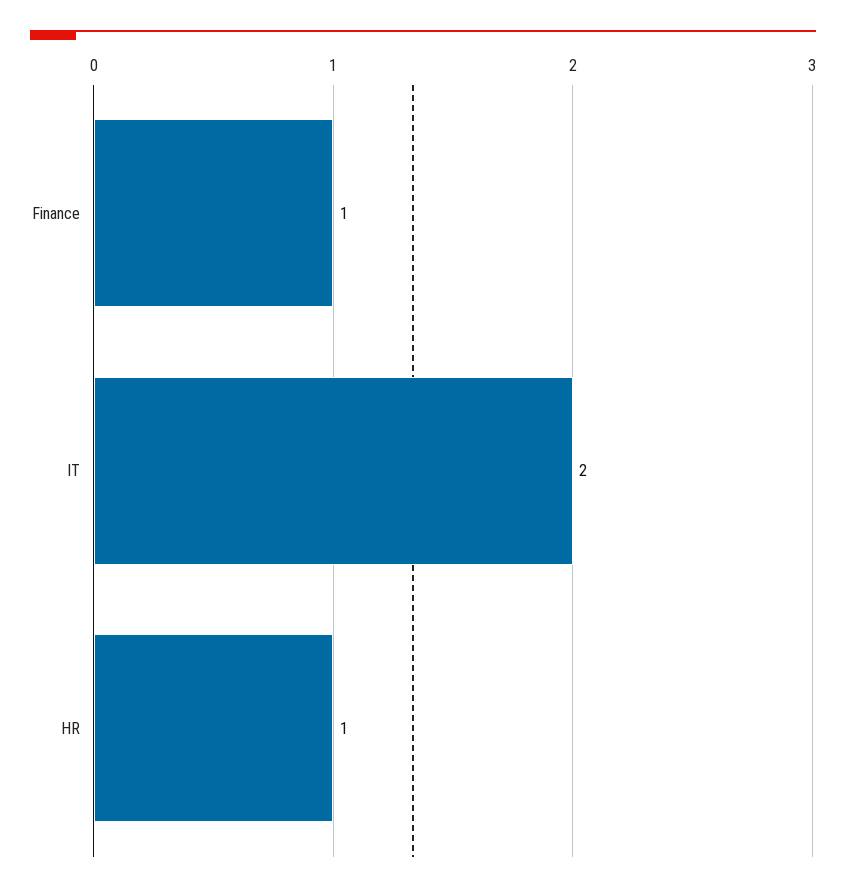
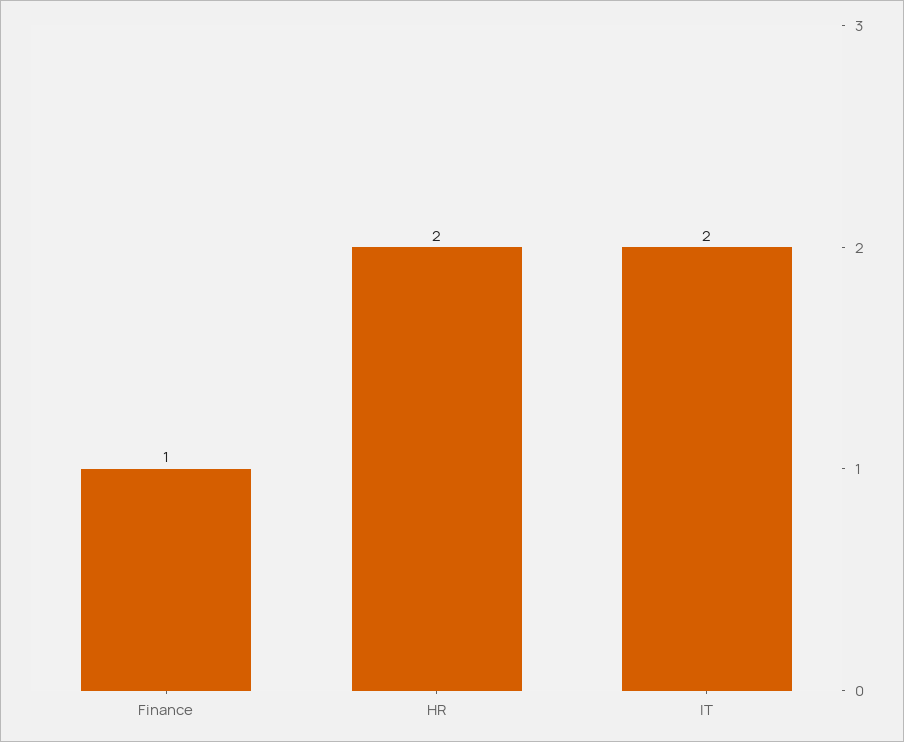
HR: 1 -> 2

